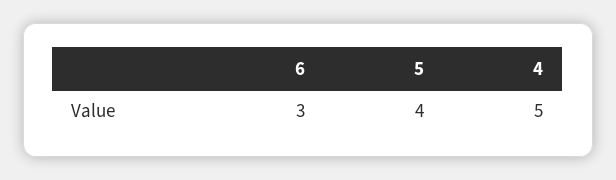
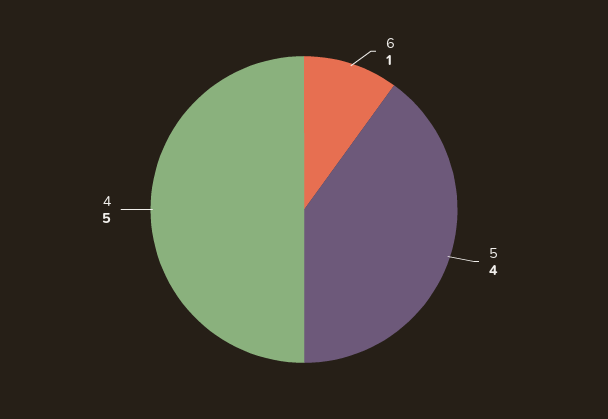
6: 3 -> 1

